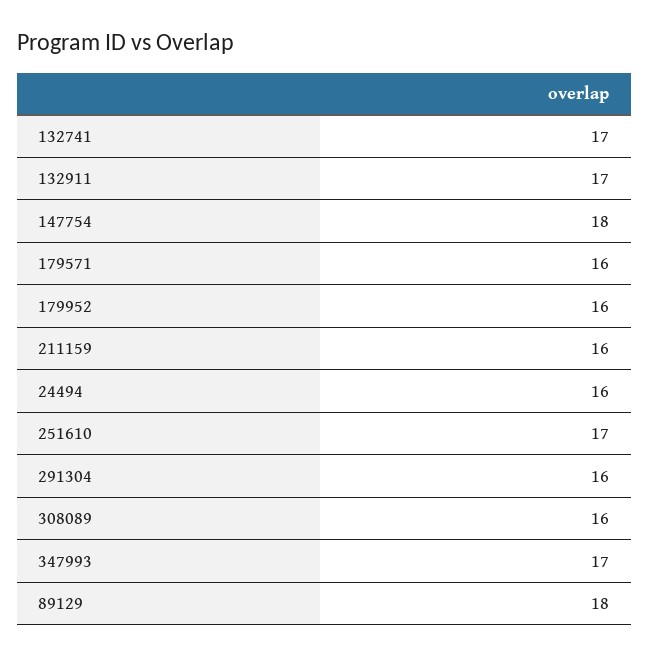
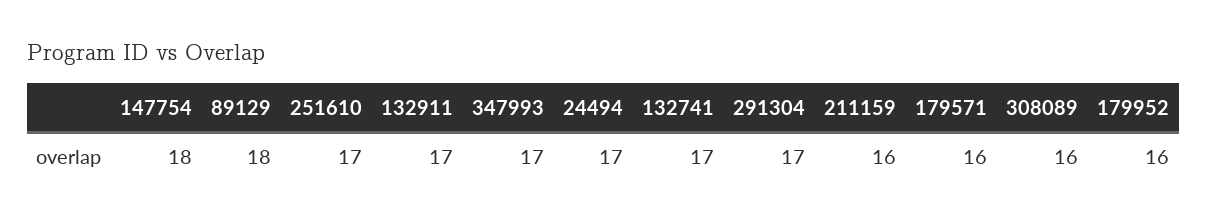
24494: 16 -> 17
291304: 16 -> 17

